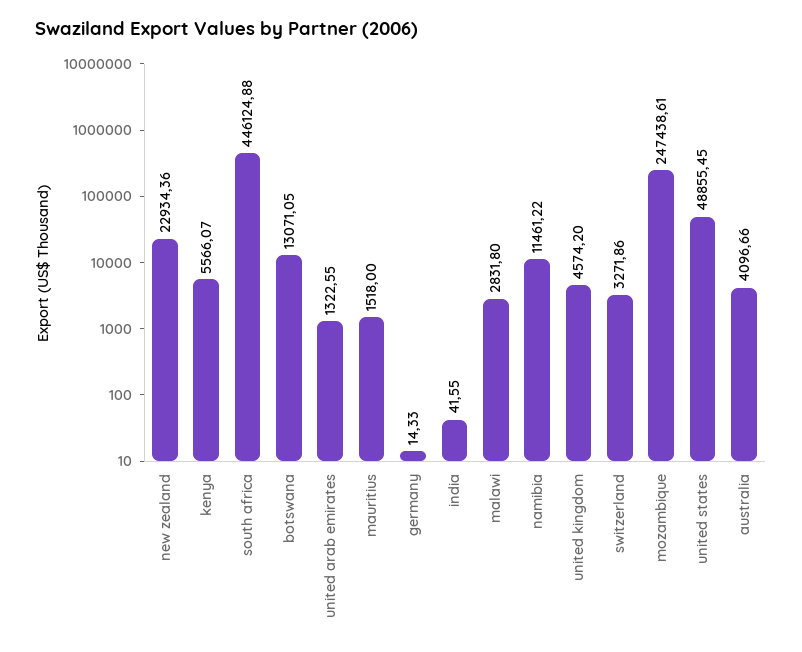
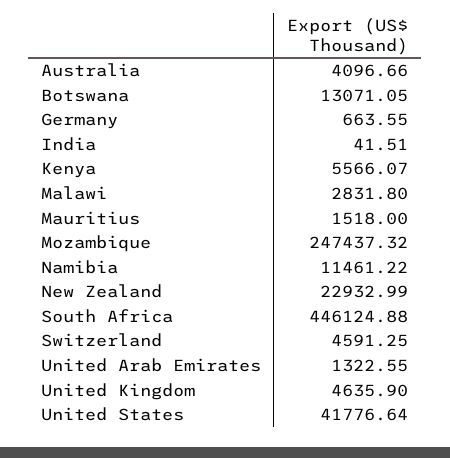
new zealand: 22934.36 -> 22932.99
germany: 14.33 -> 663.55
india: 41.55 -> 41.51
united kingdom: 4574.2 -> 4635.9
switzerland: 3271.86 -> 4591.25
mozambique: 247438.61 -> 247437.32
united states: 48855.45 -> 41776.64

